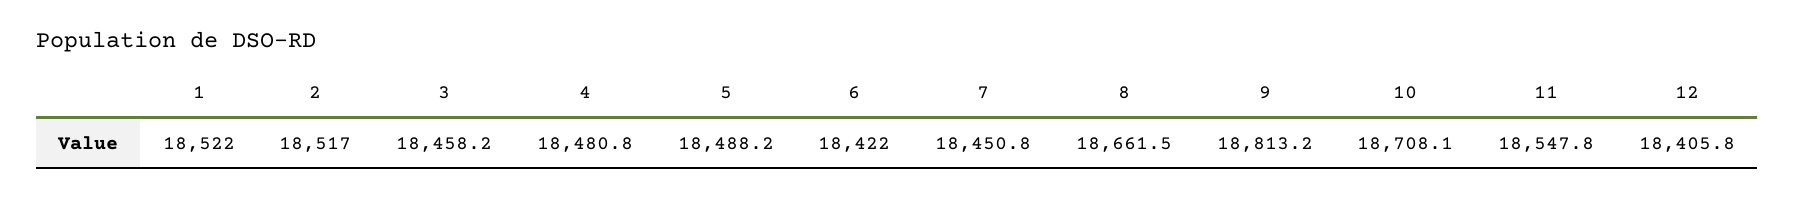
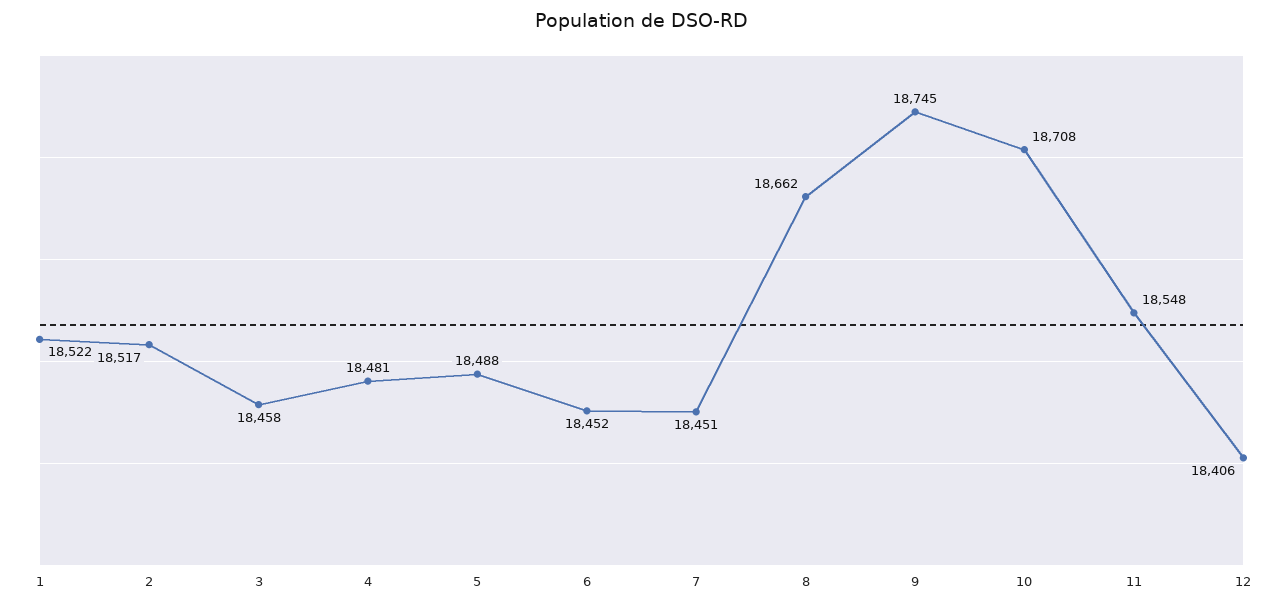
6: 18422 -> 18452
9: 18813.2 -> 18745

